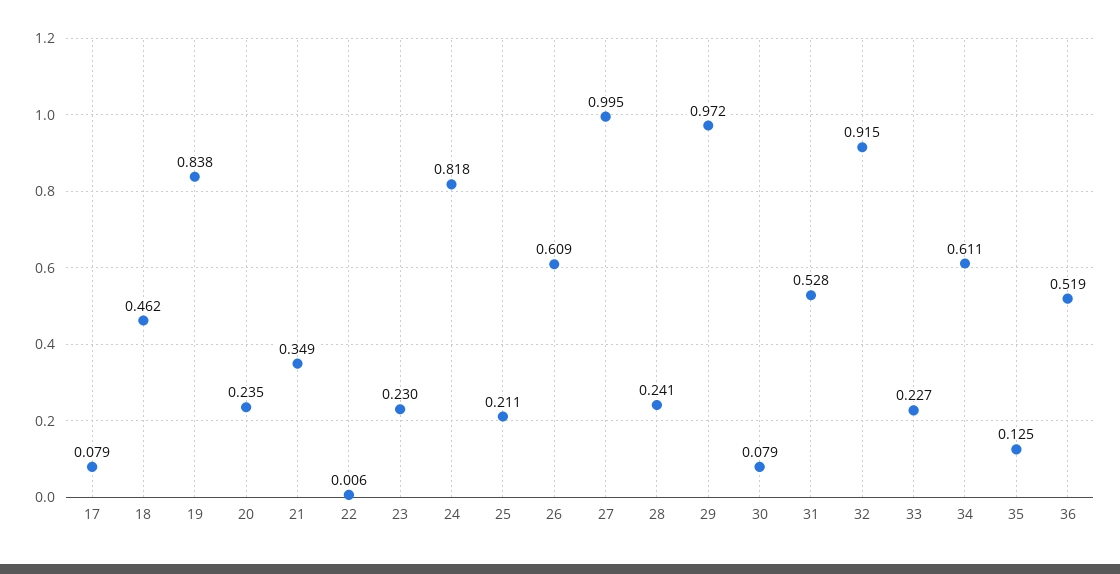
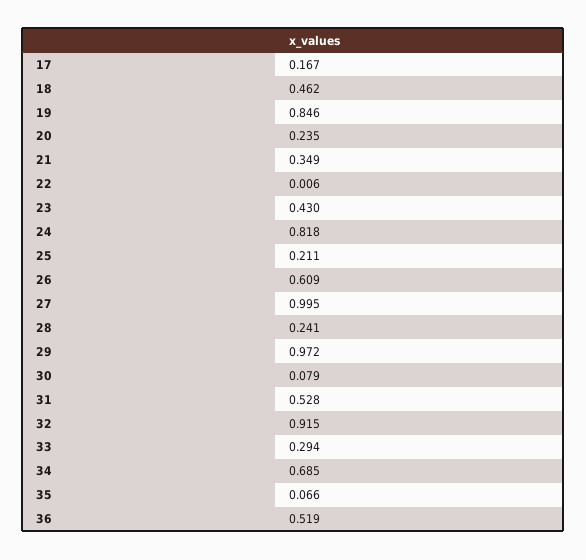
17: 0.079 -> 0.167
19: 0.838 -> 0.846
23: 0.23 -> 0.43
33: 0.227 -> 0.294
34: 0.611 -> 0.685
35: 0.125 -> 0.066

